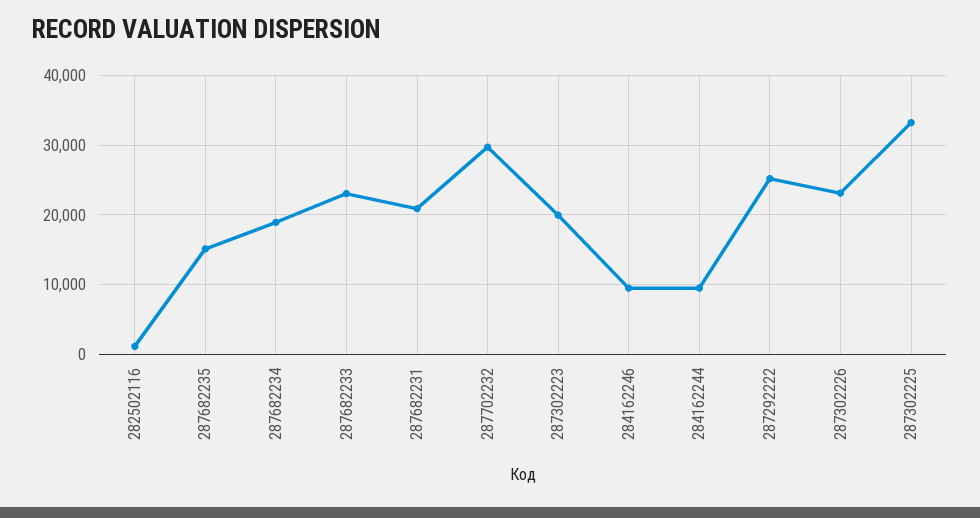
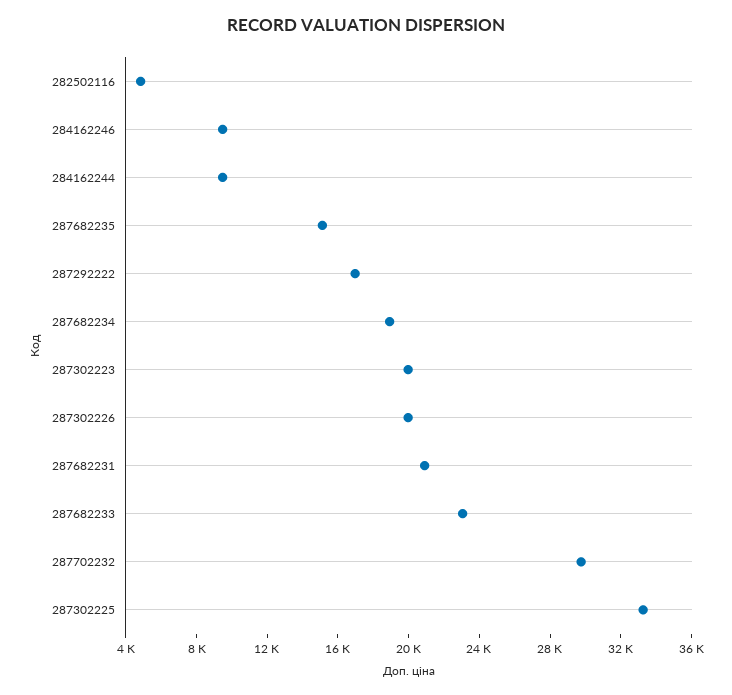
282502116: 1000 -> 5000
287292222: 25000 -> 17000
287302226: 23000 -> 20000

